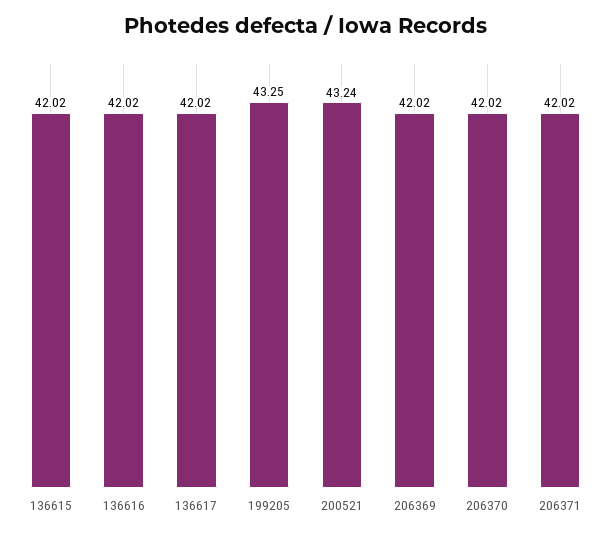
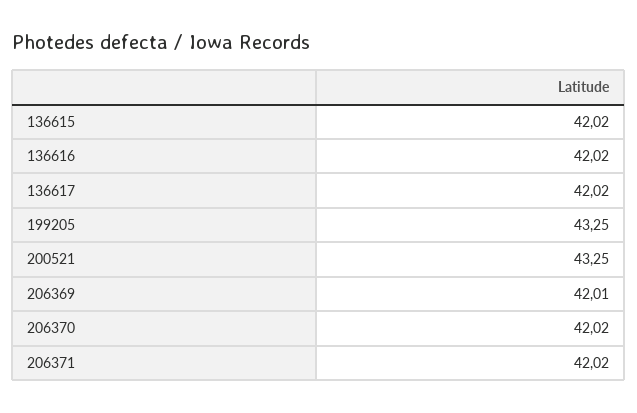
200521: 43.24 -> 43.25
206369: 42.02 -> 42.01

